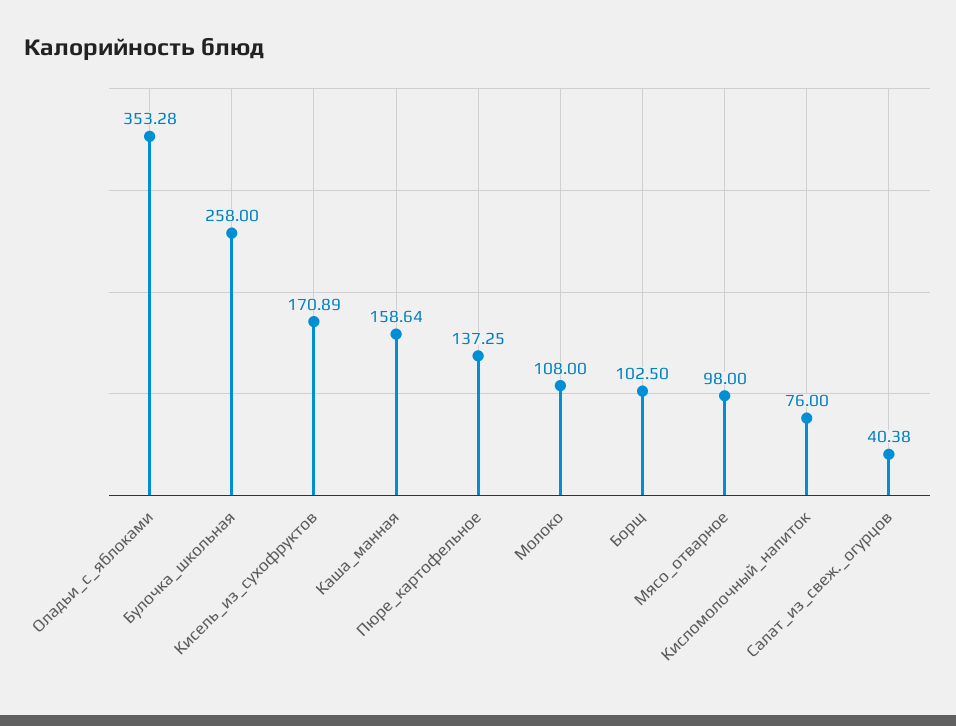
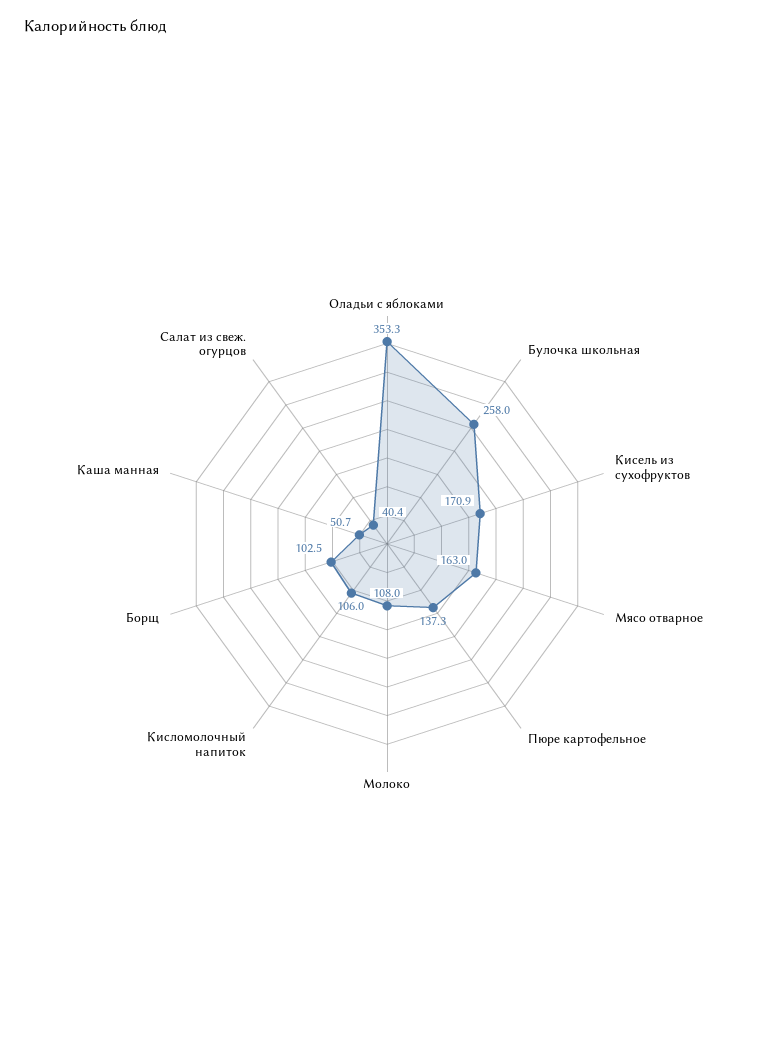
Каша_манная: 158.64 -> 50.7
Мясо_отварное: 98 -> 163
Кисломолочный_напиток: 76 -> 106

